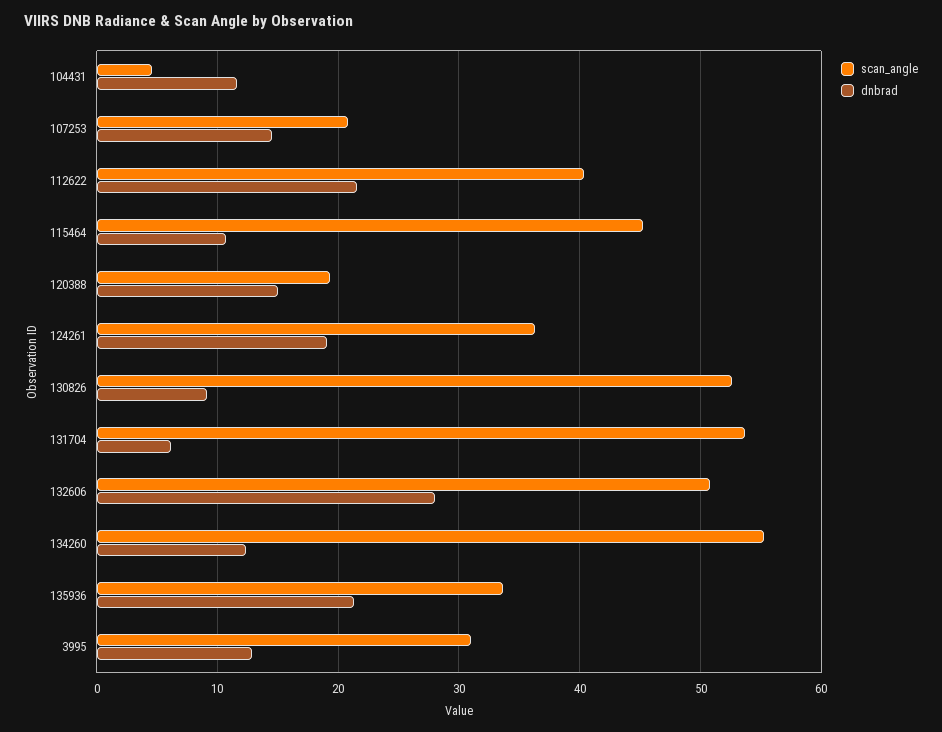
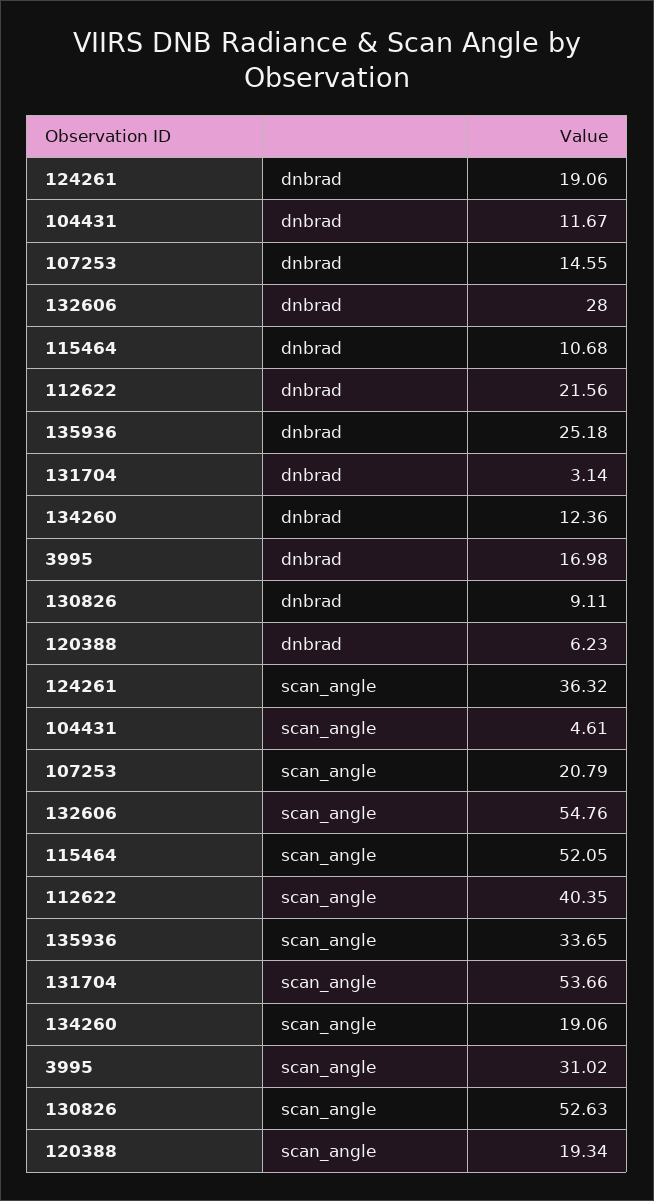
scan_angle, 115464: 45 -> 52.05
dnbrad, 120388: 15 -> 6.23
dnbrad, 131704: 6 -> 3.14
scan_angle, 132606: 51 -> 54.76
scan_angle, 134260: 55 -> 19.06
dnbrad, 135936: 21 -> 25.18
dnbrad, 3995: 13 -> 16.98

